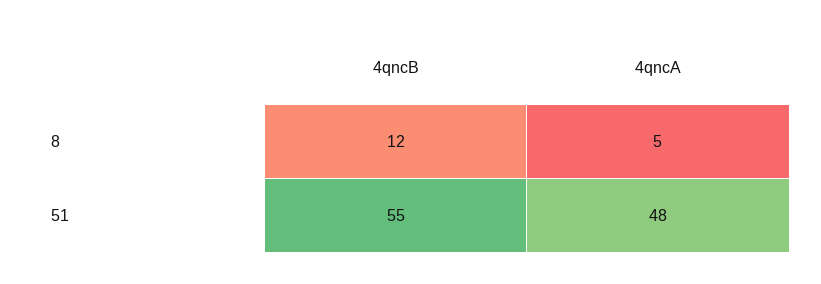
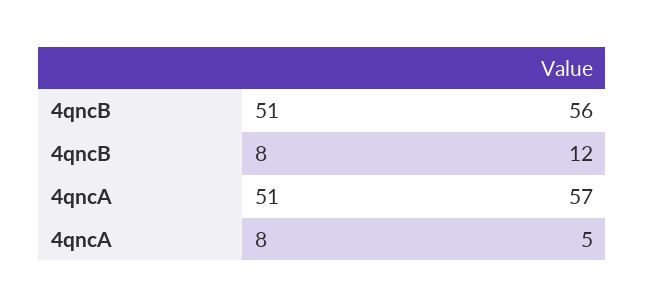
4qncB, 51: 55 -> 56
4qncA, 51: 48 -> 57

